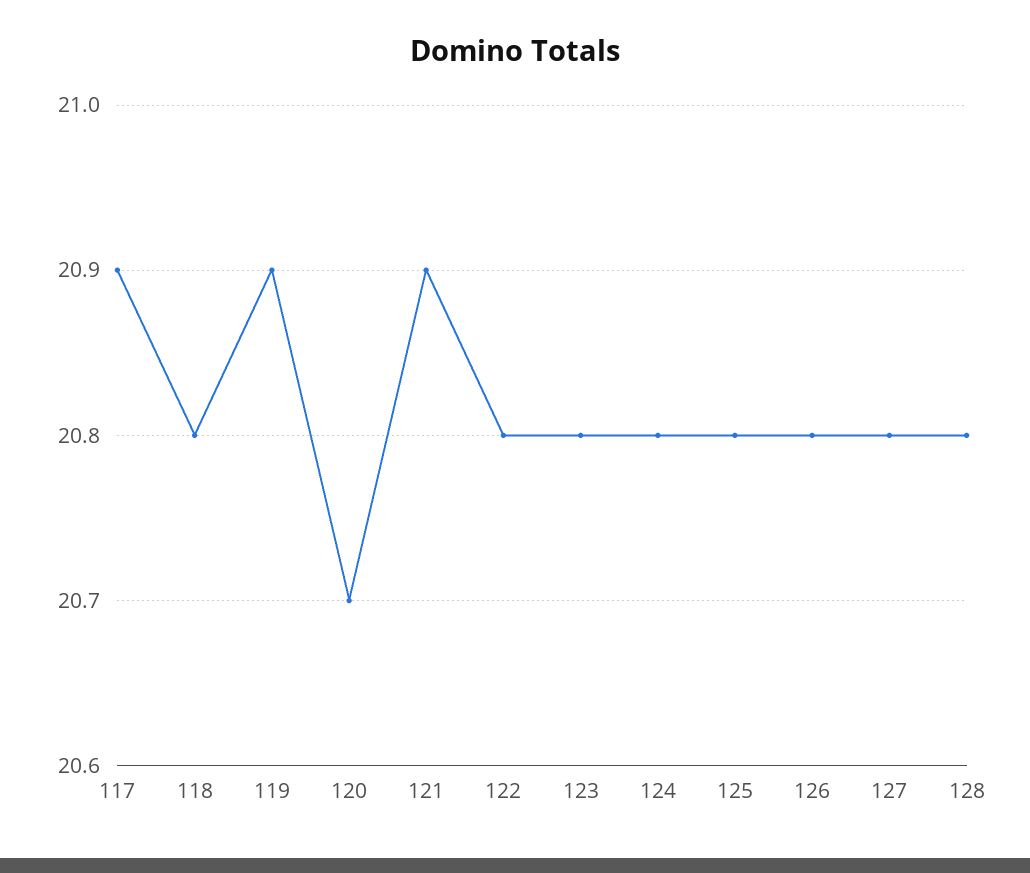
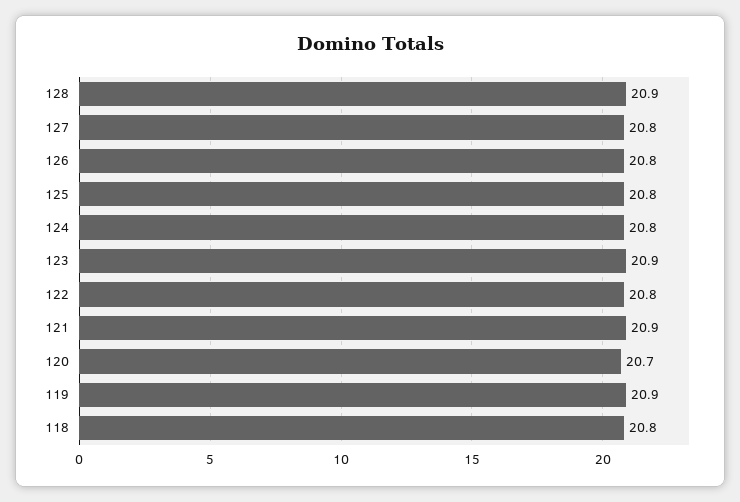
117: 20.9 -> none
123: 20.8 -> 20.9
128: 20.8 -> 20.9

